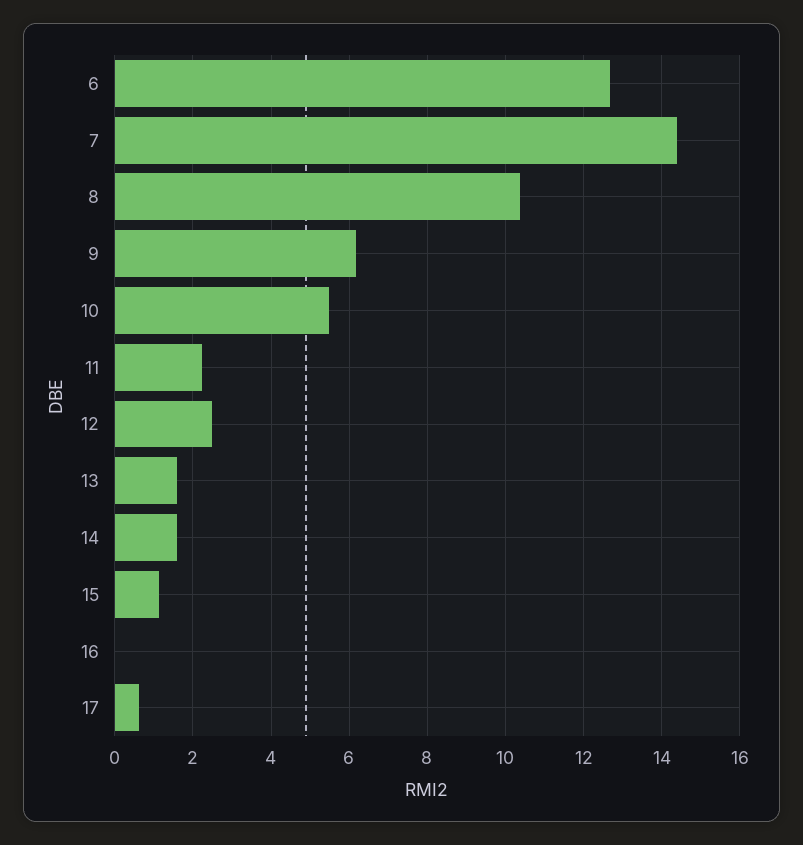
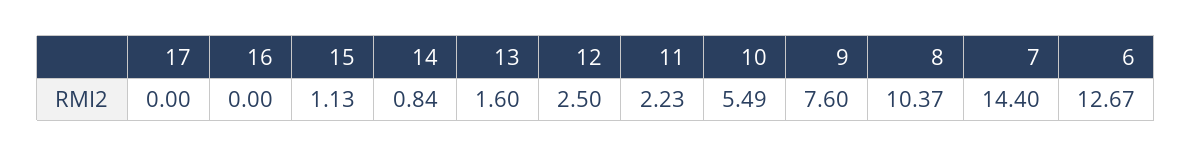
9: 6.2 -> 7.6
14: 1.6 -> 0.84
17: 0.6 -> 0

